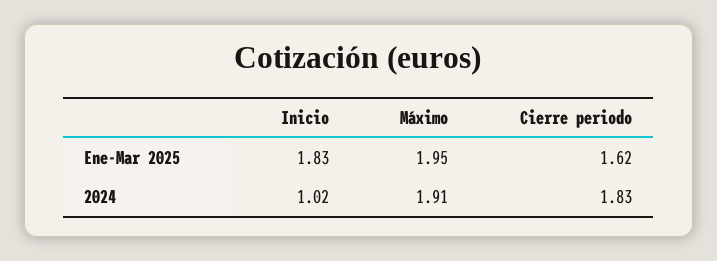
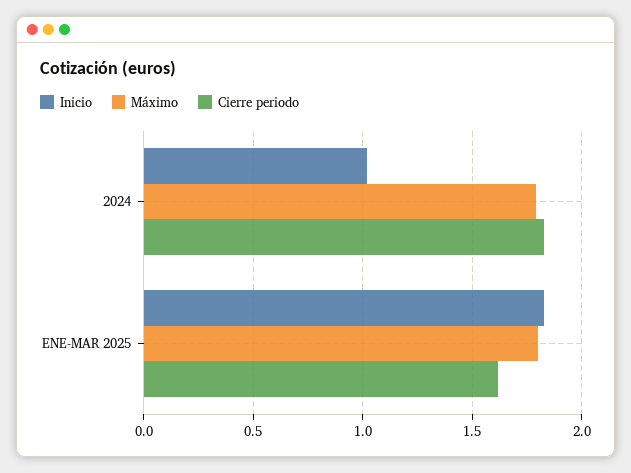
Máximo, Ene-Mar 2025: 1.95 -> 1.8
Máximo, 2024: 1.91 -> 1.8

